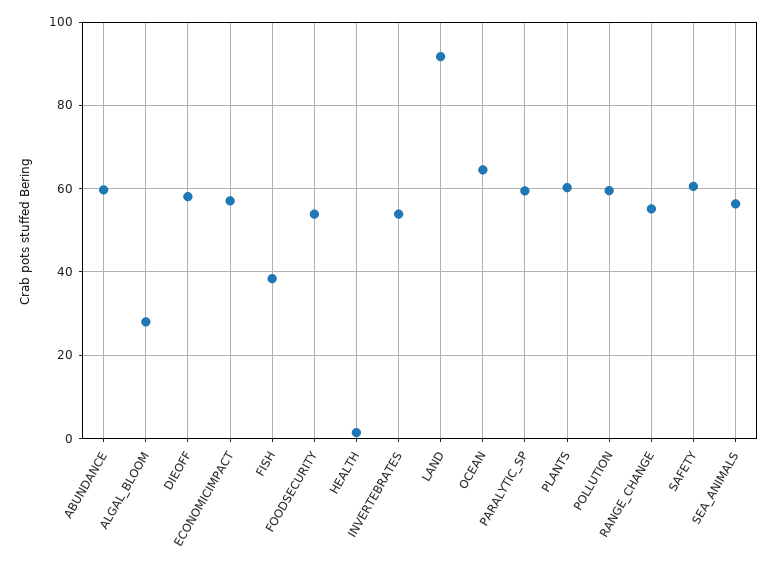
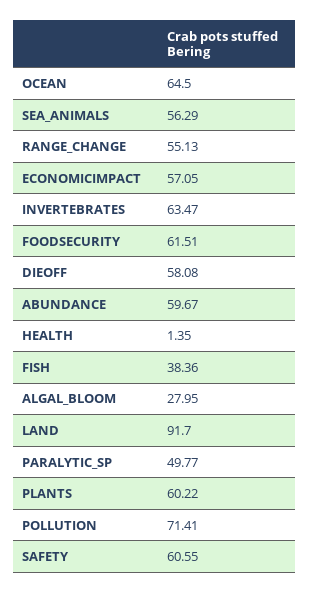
FOODSECURITY: 54 -> 61.51
INVERTEBRATES: 54 -> 63.47
PARALYTIC_SP: 60 -> 49.77
POLLUTION: 60 -> 71.41

